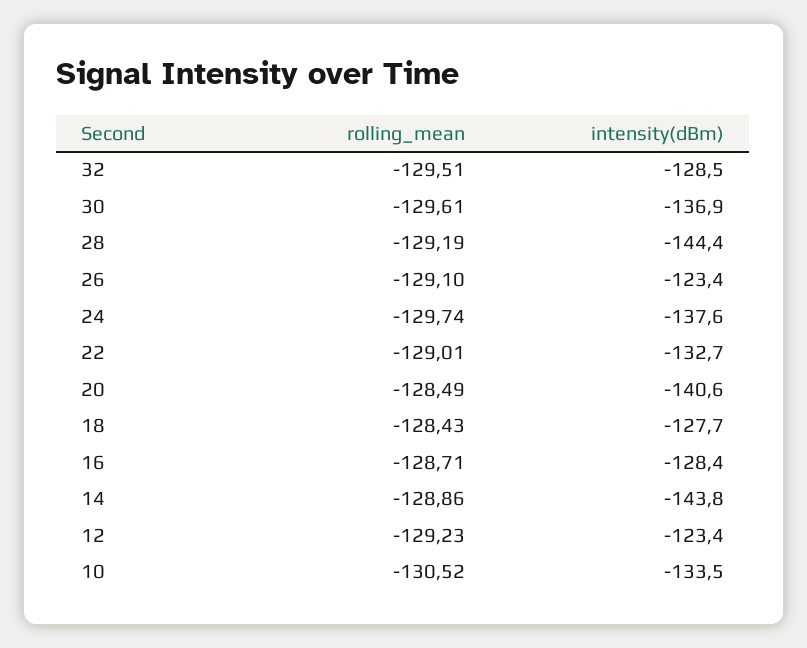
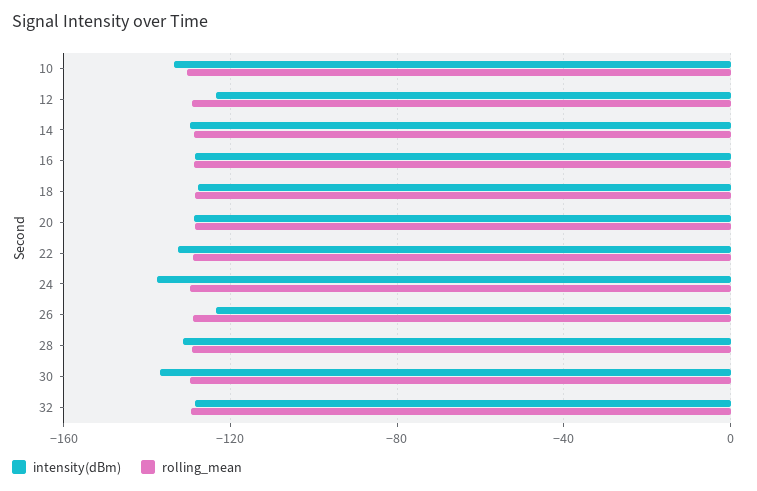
intensity(dBm), 28: -144.4 -> -130
intensity(dBm), 20: -140.6 -> -130
intensity(dBm), 14: -143.8 -> -130

